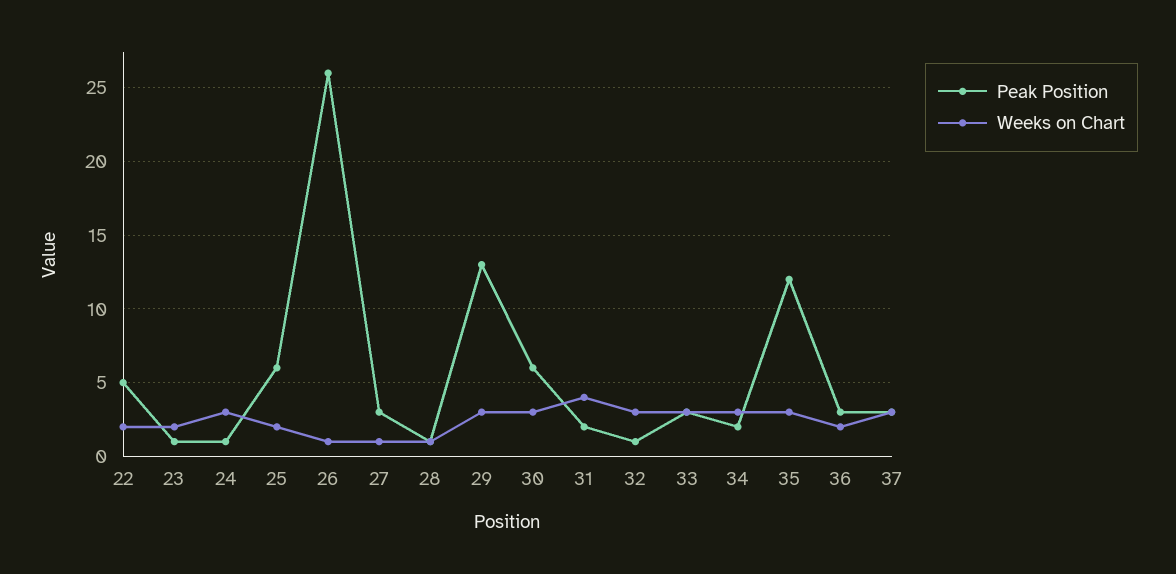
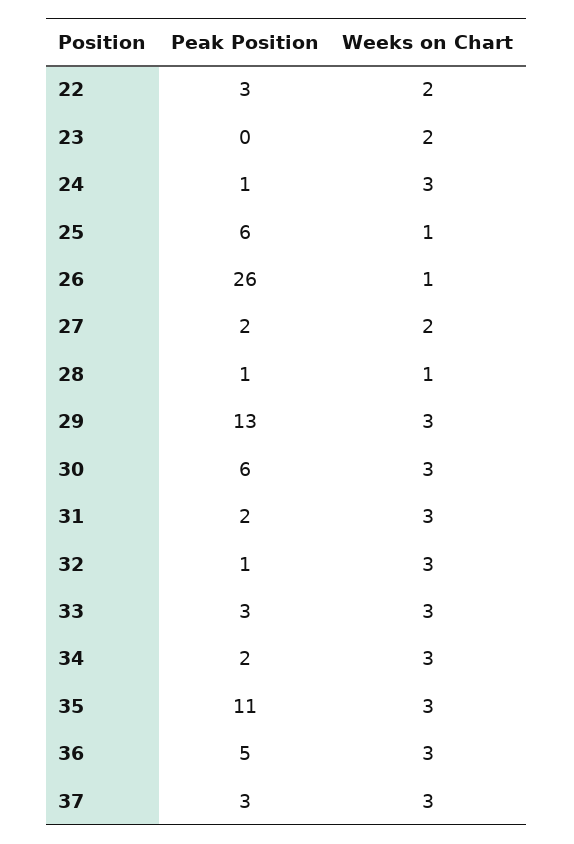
Peak Position, 22: 5 -> 3
Peak Position, 23: 1 -> 0
Weeks on Chart, 25: 2 -> 1
Peak Position, 27: 3 -> 2
Weeks on Chart, 27: 1 -> 2
Weeks on Chart, 31: 4 -> 3
Peak Position, 35: 12 -> 11
Peak Position, 36: 3 -> 5
Weeks on Chart, 36: 2 -> 3

